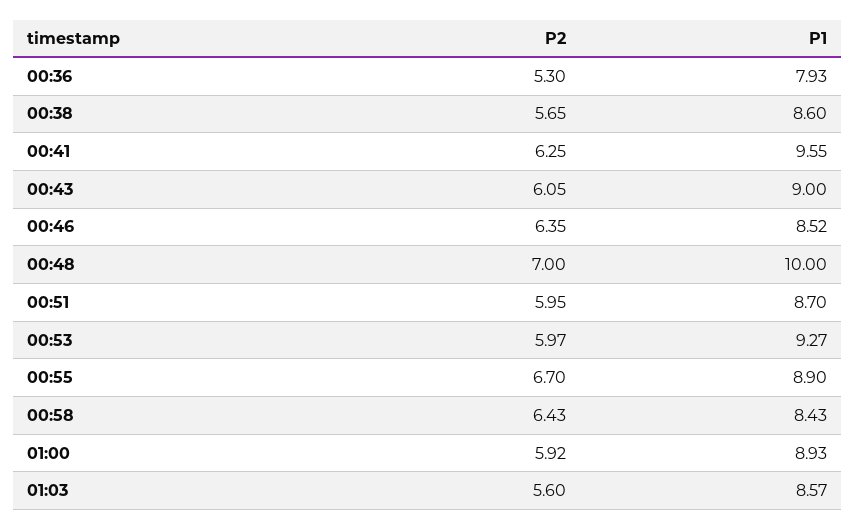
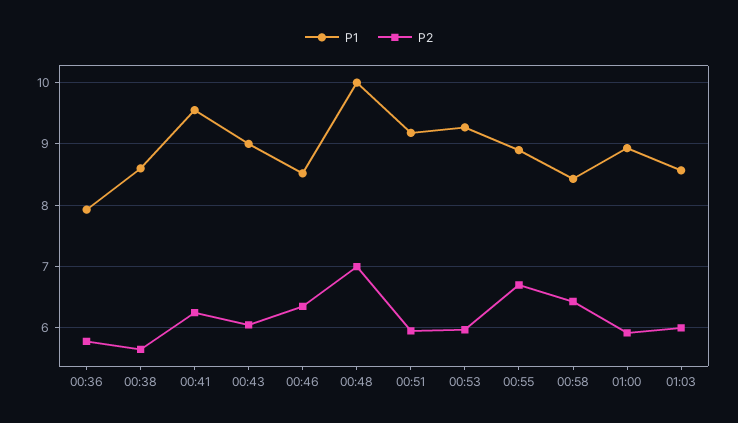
P2, 00:36: 5.3 -> 5.8
P1, 00:51: 8.7 -> 9.2
P2, 01:03: 5.6 -> 6

